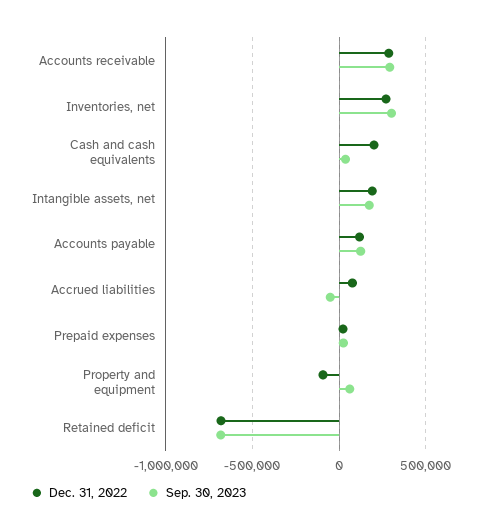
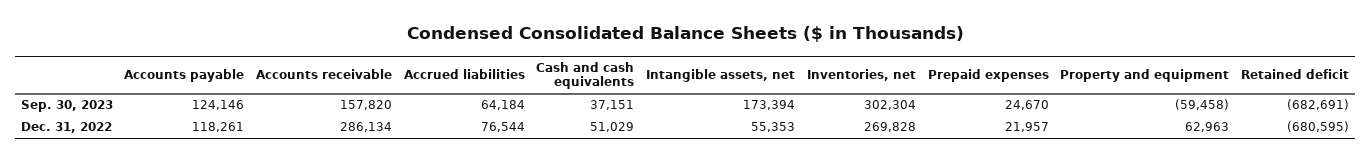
Sep. 30, 2023, Accounts receivable: 300000 -> 157820
Dec. 31, 2022, Cash and cash equivalents: 200000 -> 51029
Dec. 31, 2022, Intangible assets, net: 200000 -> 55353
Sep. 30, 2023, Accrued liabilities: -50000 -> 64184
Dec. 31, 2022, Property and equipment: -100000 -> 62963
Sep. 30, 2023, Property and equipment: 50000 -> -59458

